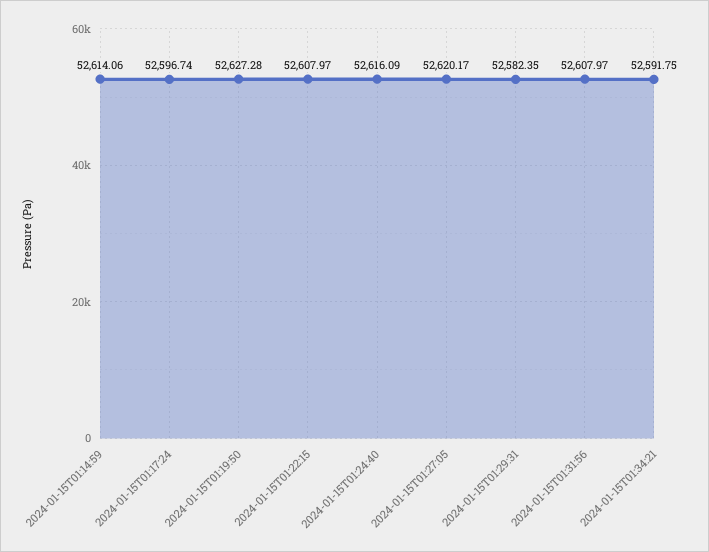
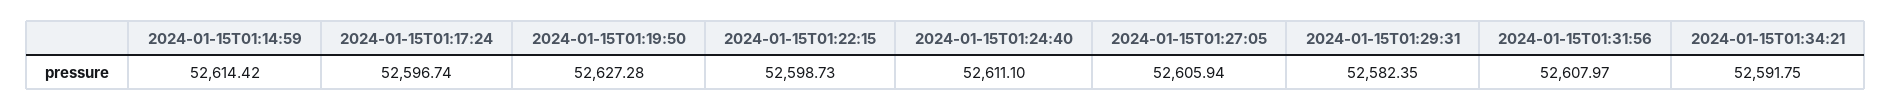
2024-01-15T01:14:59: 52614.06 -> 52614.42
2024-01-15T01:22:15: 52607.97 -> 52598.73
2024-01-15T01:24:40: 52616.09 -> 52611.1
2024-01-15T01:27:05: 52620.17 -> 52605.94

